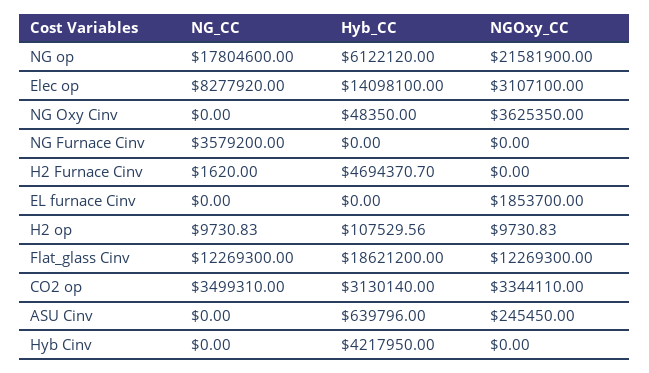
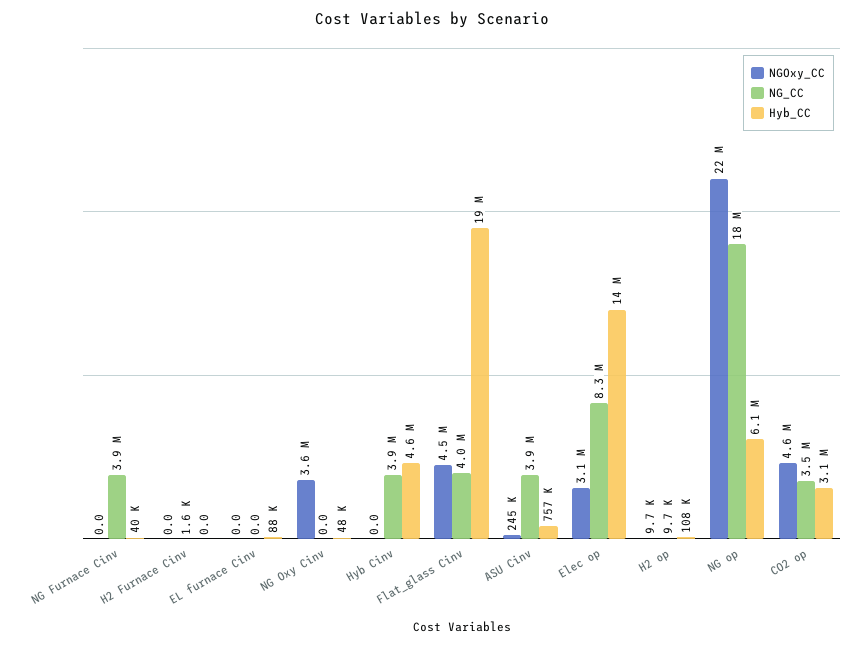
NG_CC, NG Furnace Cinv: 3579200 -> 3900000
Hyb_CC, NG Furnace Cinv: 0 -> 40000
Hyb_CC, H2 Furnace Cinv: 4694370.7 -> 0
Hyb_CC, EL furnace Cinv: 0 -> 88000
NGOxy_CC, EL furnace Cinv: 1853700 -> 0
NG_CC, Flat_glass Cinv: 12269300 -> 4000000
NGOxy_CC, Flat_glass Cinv: 12269300 -> 4500000
NGOxy_CC, CO2 op: 3344110 -> 4600000
NG_CC, ASU Cinv: 0 -> 3900000
Hyb_CC, ASU Cinv: 639796 -> 757000
NG_CC, Hyb Cinv: 0 -> 3900000
Hyb_CC, Hyb Cinv: 4217950 -> 4600000

